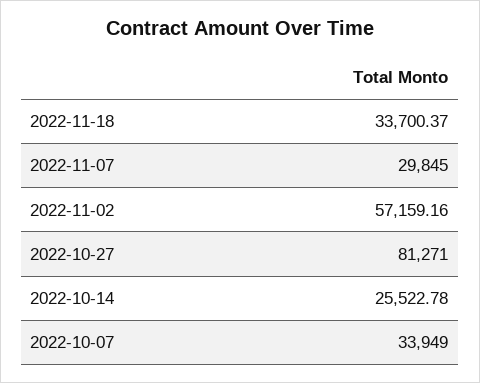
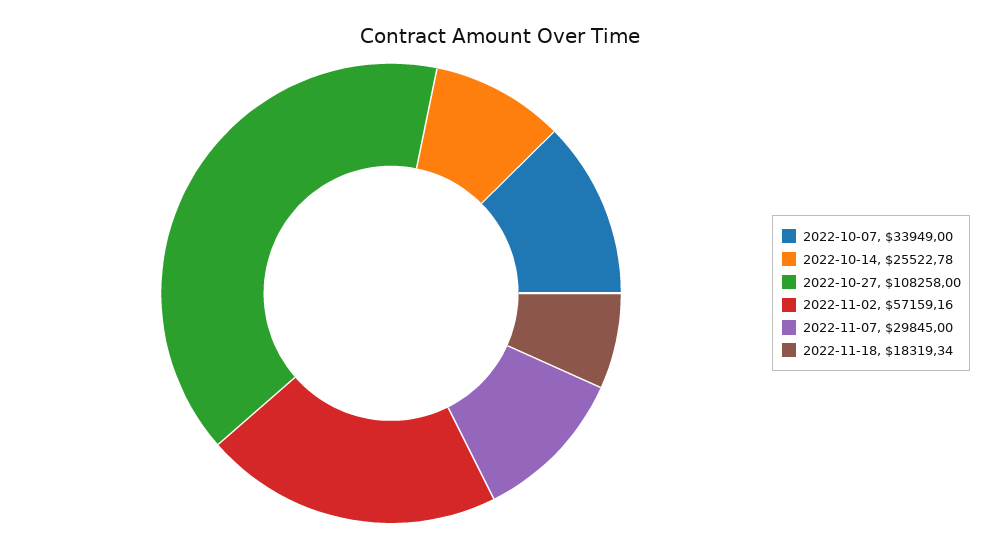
2022-11-18: 33700.37 -> 18319.34
2022-10-27: 81271 -> 108258

